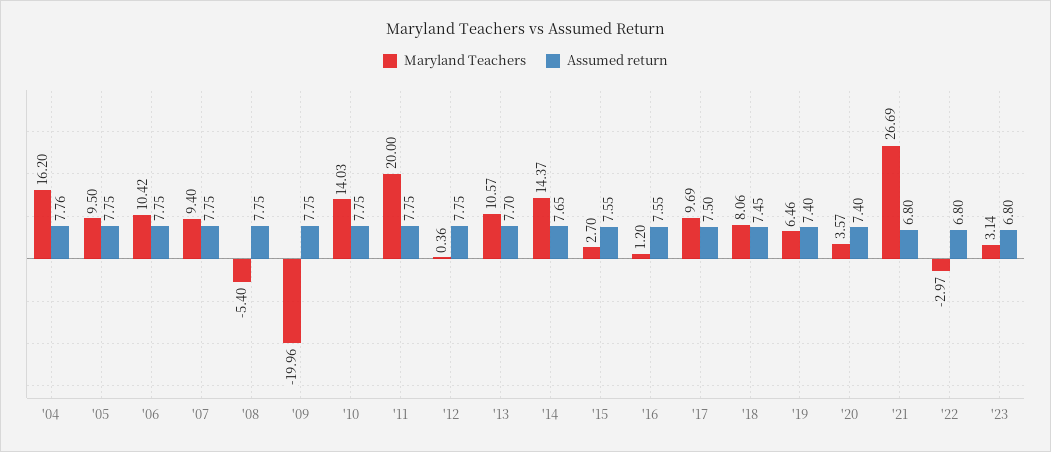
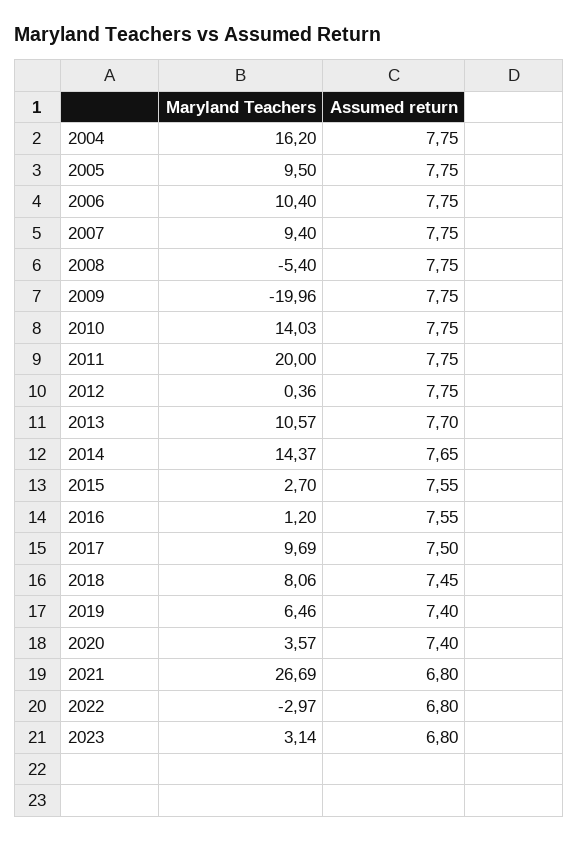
Assumed return, '04: 7.76 -> 7.75
Maryland Teachers, '06: 10.42 -> 10.4

